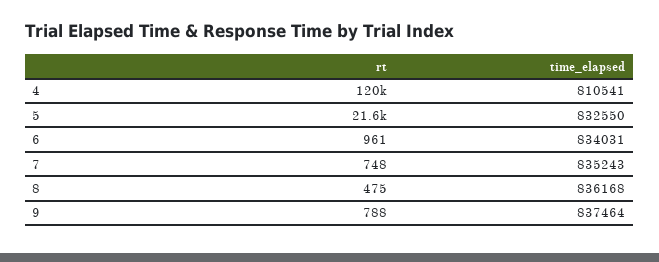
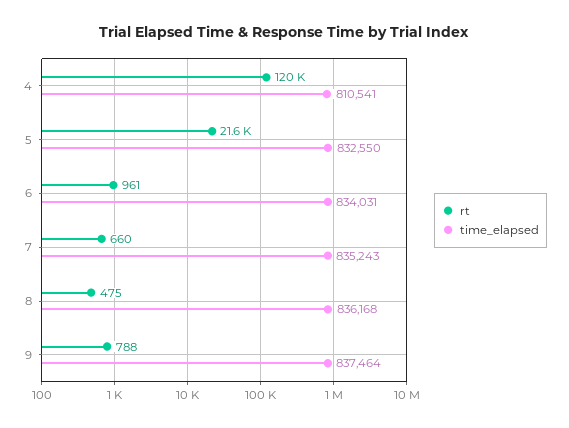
rt, 7: 748 -> 660

